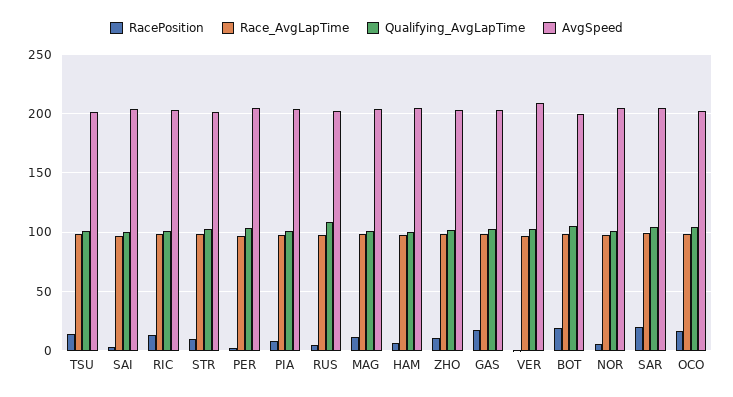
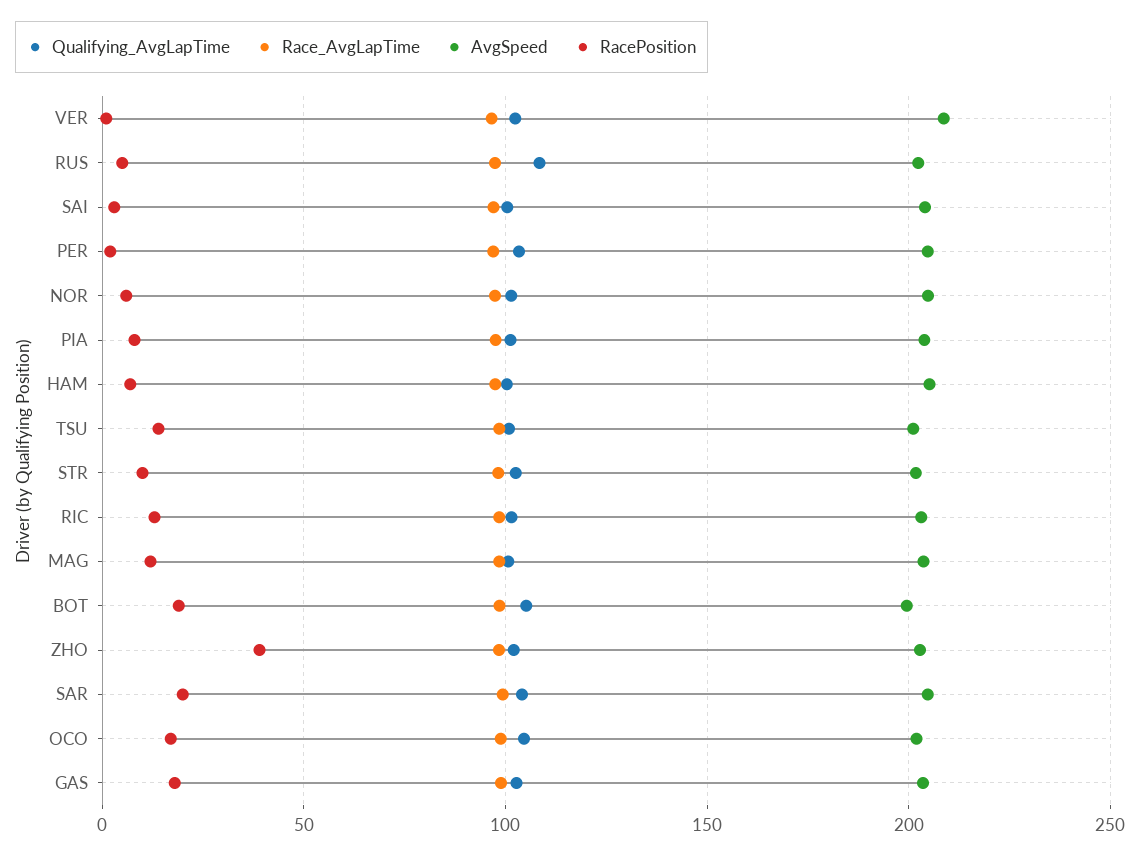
RacePosition, ZHO: 10 -> 40

